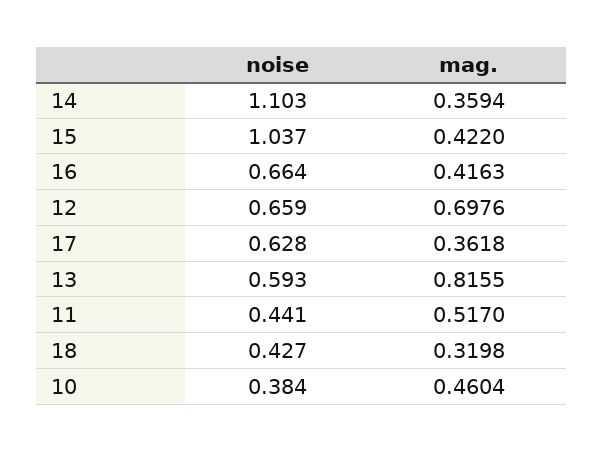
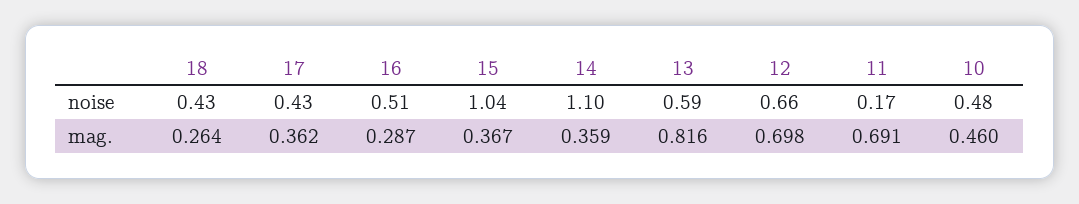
mag., 15: 0.422 -> 0.367
noise, 16: 0.664 -> 0.51
mag., 16: 0.4163 -> 0.287
noise, 17: 0.628 -> 0.43
noise, 11: 0.441 -> 0.17
mag., 11: 0.517 -> 0.691
mag., 18: 0.3198 -> 0.264
noise, 10: 0.384 -> 0.48

